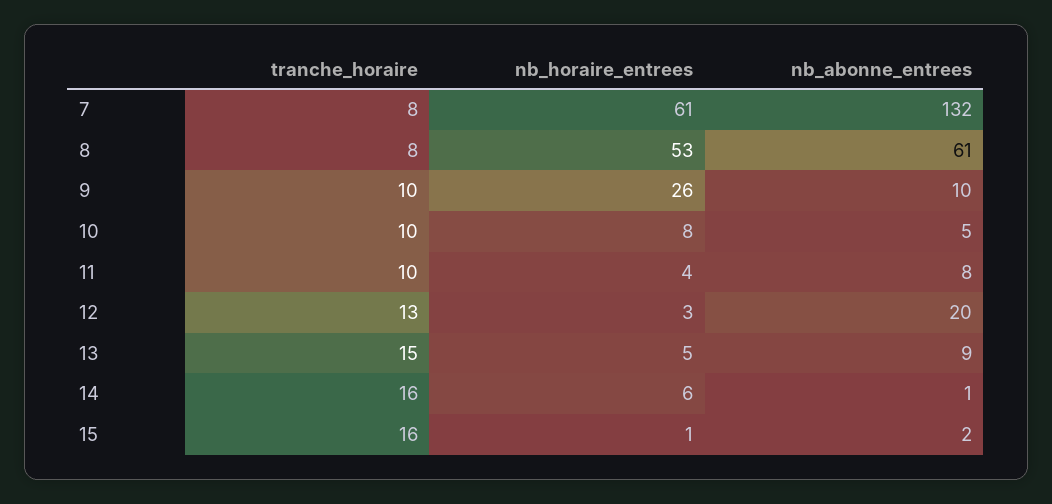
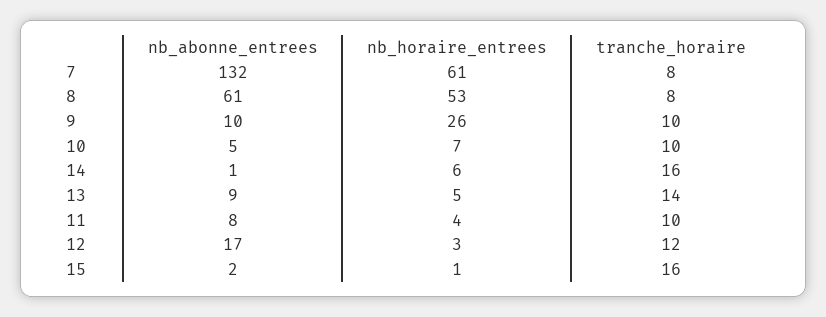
nb_horaire_entrees, 10: 8 -> 7
tranche_horaire, 12: 13 -> 12
nb_abonne_entrees, 12: 20 -> 17
tranche_horaire, 13: 15 -> 14

